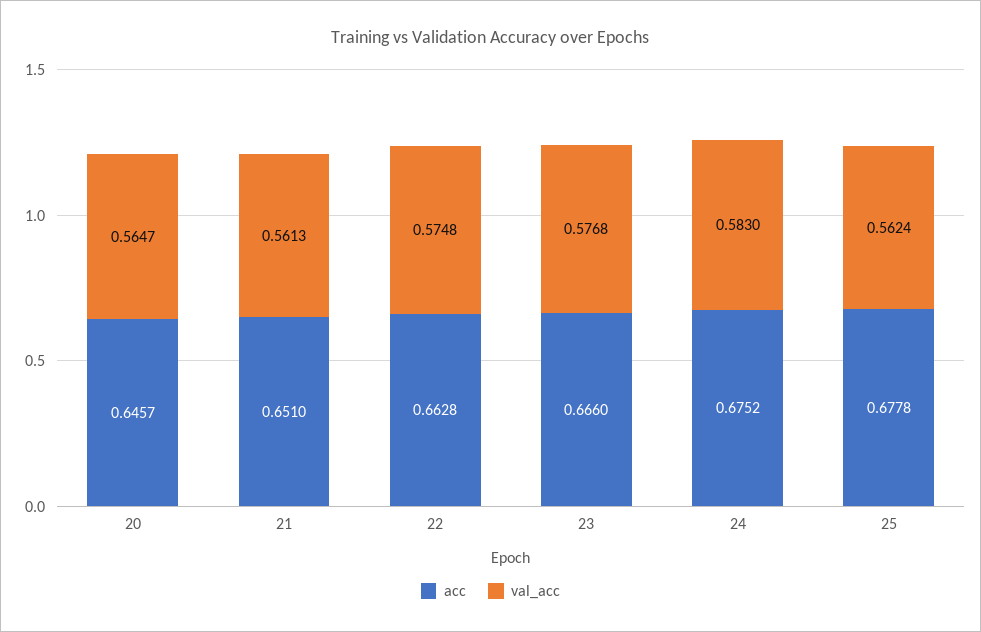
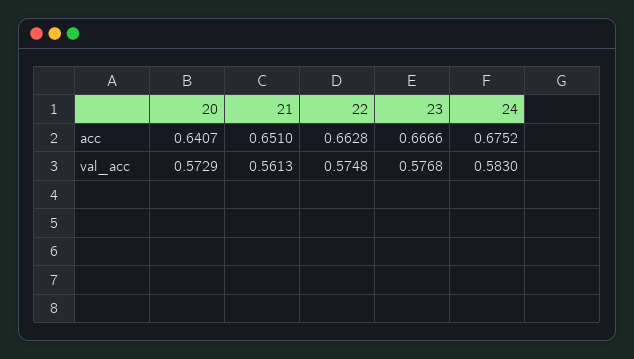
acc, 20: 0.6457 -> 0.6407
val_acc, 20: 0.5647 -> 0.5729
acc, 23: 0.666 -> 0.6666
acc, 25: 0.6778 -> none
val_acc, 25: 0.5624 -> none

